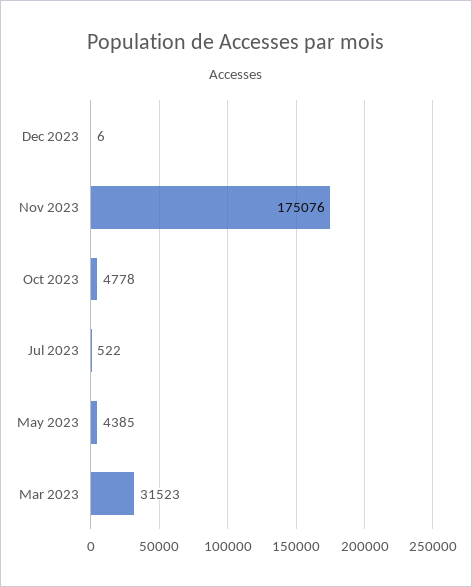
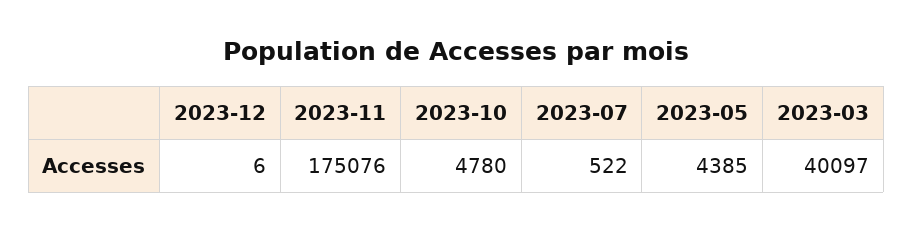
Oct 2023: 4778 -> 4780
Mar 2023: 31523 -> 40097

